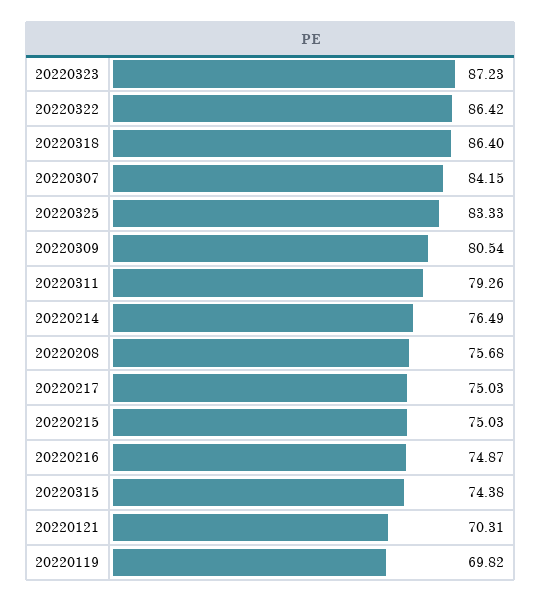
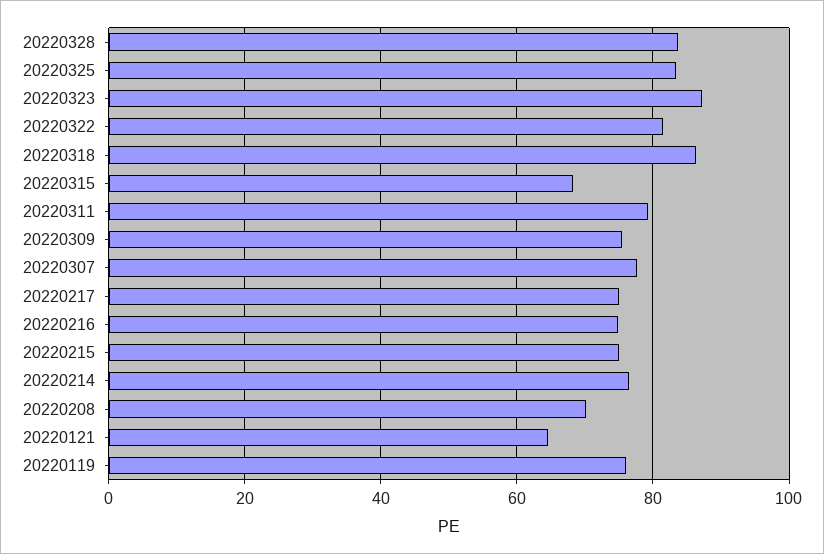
20220322: 86.42 -> 82
20220307: 84.15 -> 78
20220309: 80.54 -> 76
20220208: 75.68 -> 70
20220315: 74.38 -> 68
20220121: 70.31 -> 64
20220119: 69.82 -> 76
20220328: none -> 84

